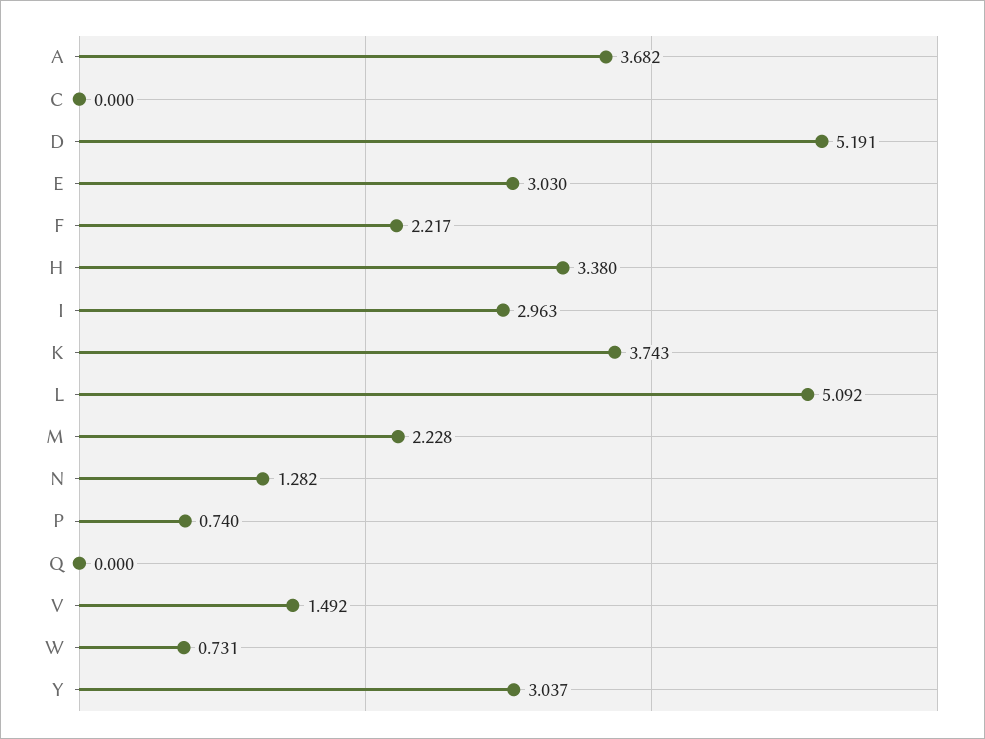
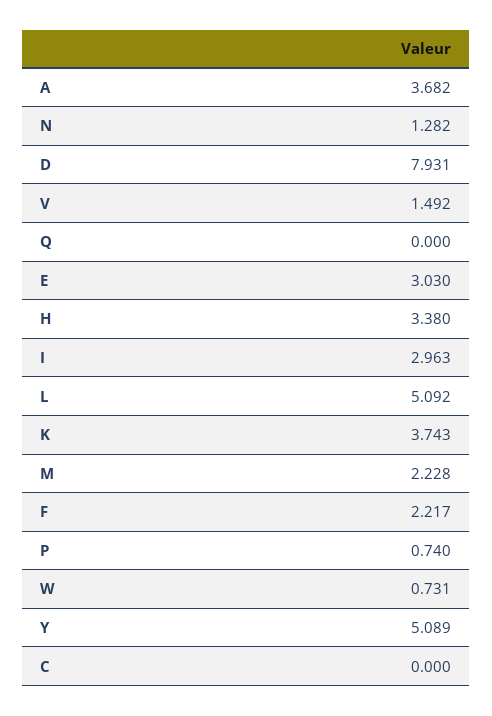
D: 5.191 -> 7.931
Y: 3.037 -> 5.089

